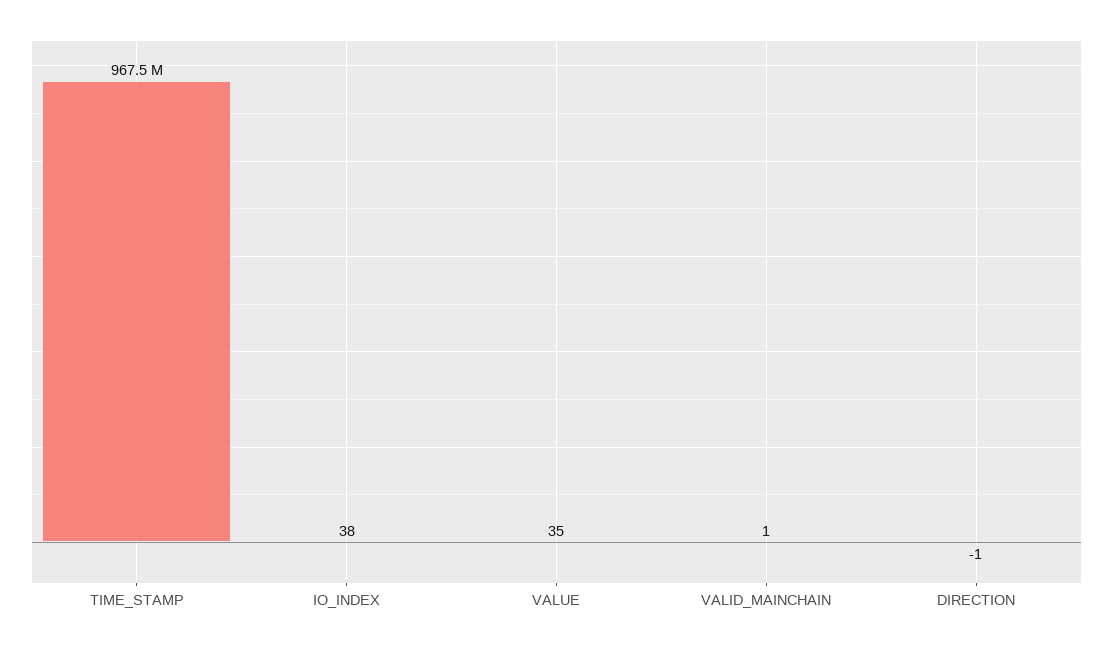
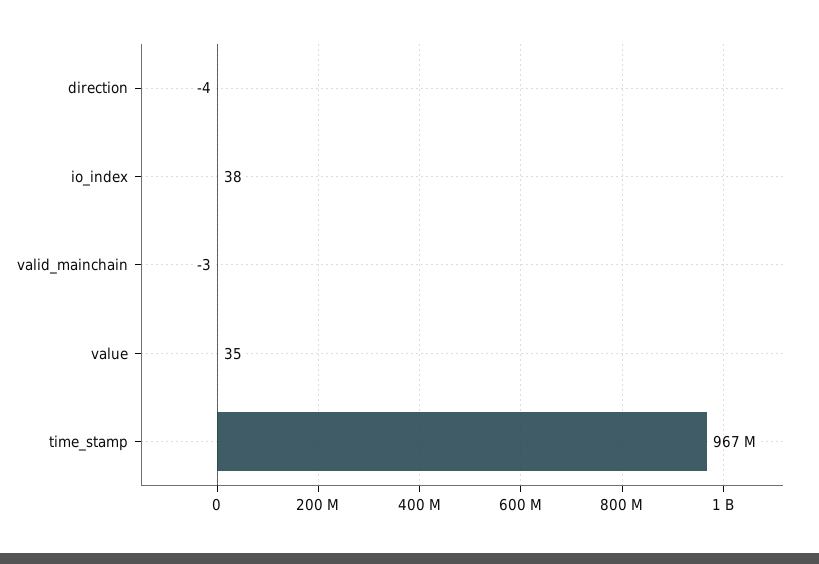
VALID_MAINCHAIN: 1 -> -3
DIRECTION: -1 -> -4

